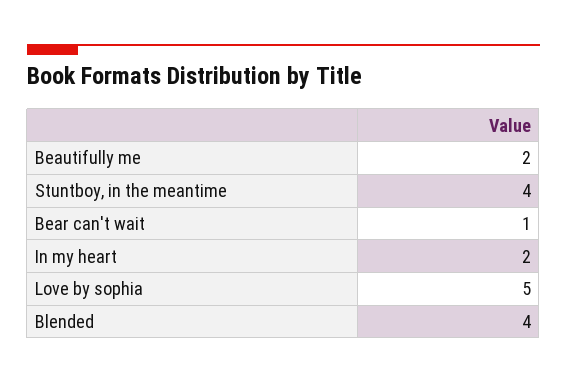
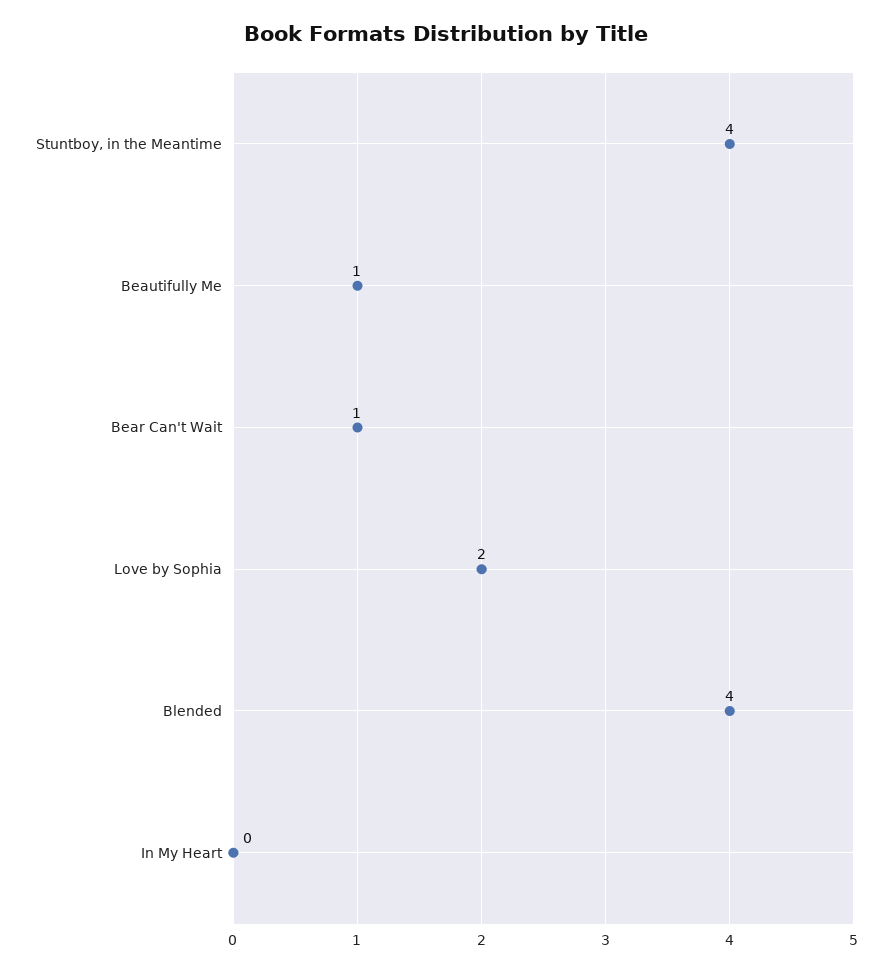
Beautifully me: 2 -> 1
In my heart: 2 -> 0
Love by sophia: 5 -> 2

